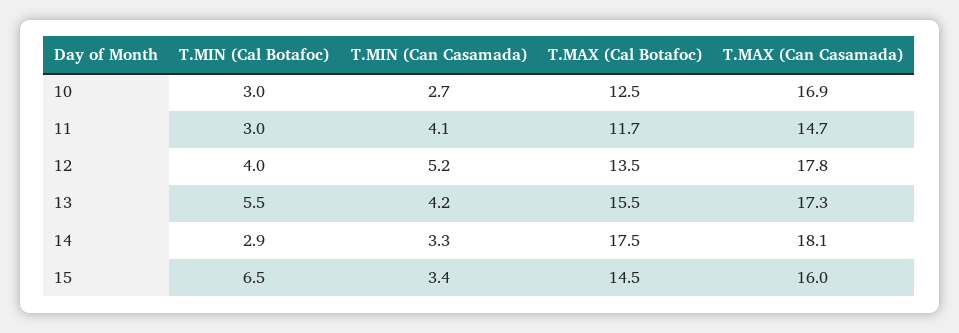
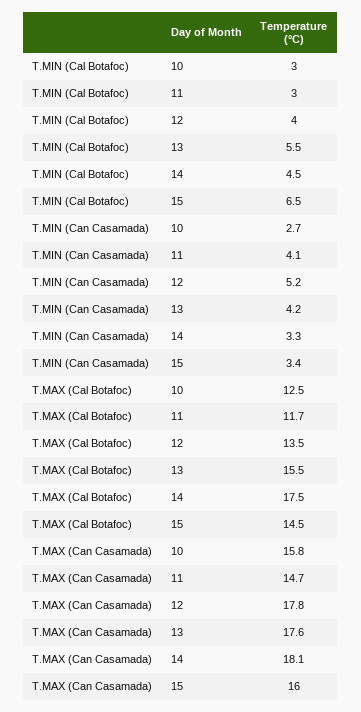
T.MAX (Can Casamada), 10: 16.9 -> 15.8
T.MAX (Can Casamada), 13: 17.3 -> 17.6
T.MIN (Cal Botafoc), 14: 2.9 -> 4.5

